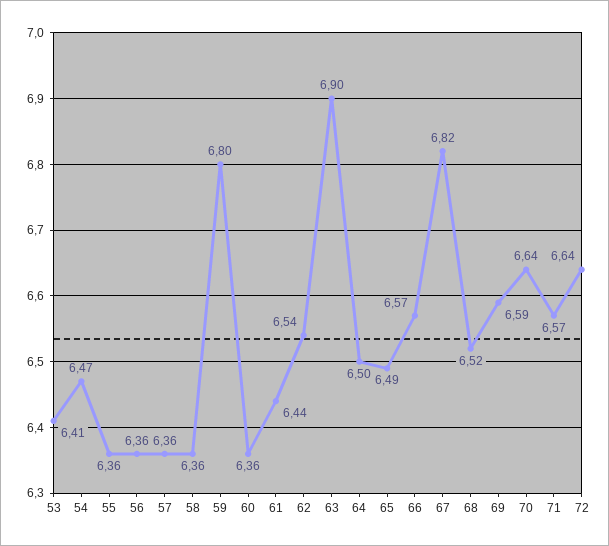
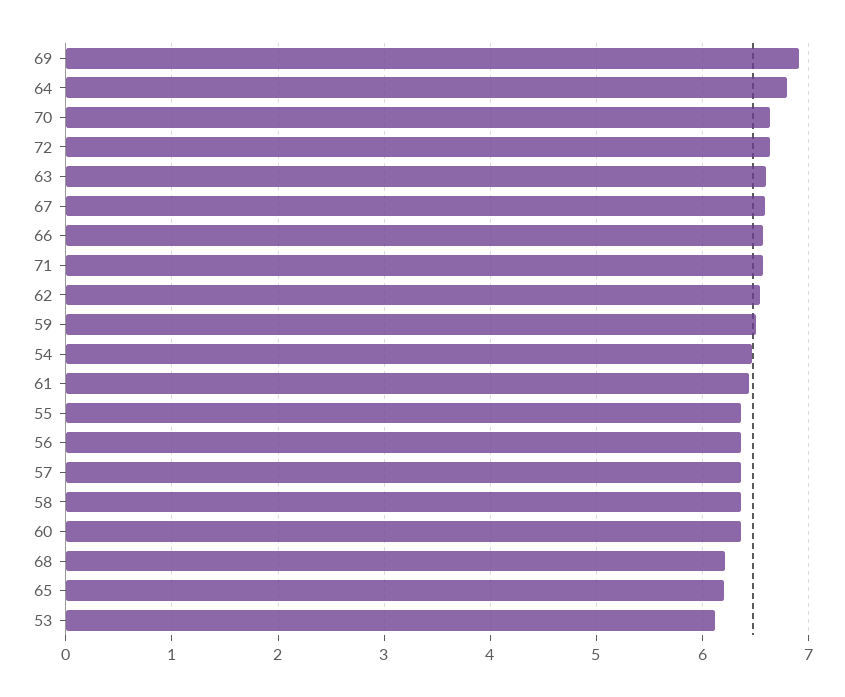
53: 6.41 -> 6.1
59: 6.8 -> 6.5
63: 6.9 -> 6.6
64: 6.5 -> 6.8
65: 6.49 -> 6.2
67: 6.82 -> 6.6
68: 6.52 -> 6.2
69: 6.59 -> 6.9

